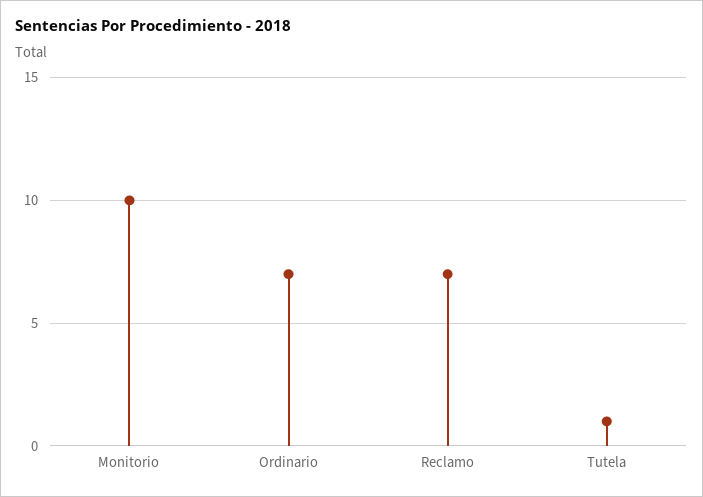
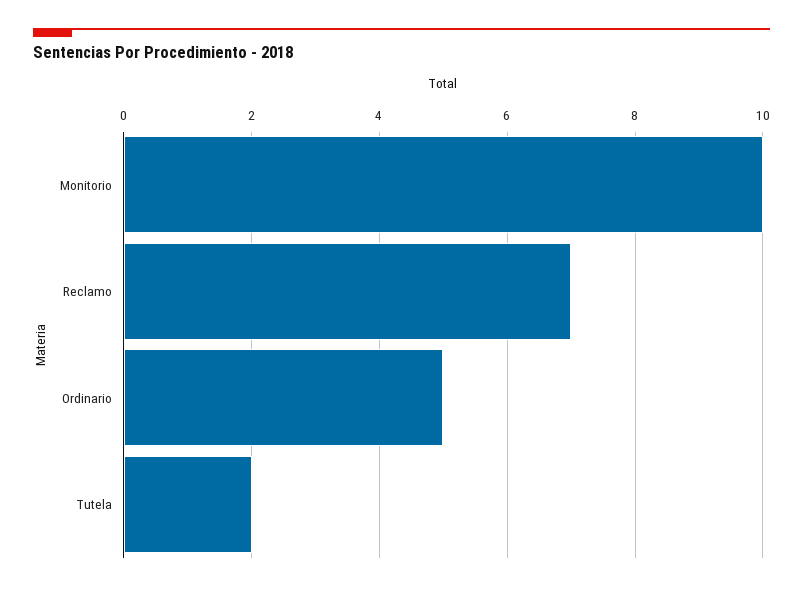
Ordinario: 7 -> 5
Tutela: 1 -> 2

